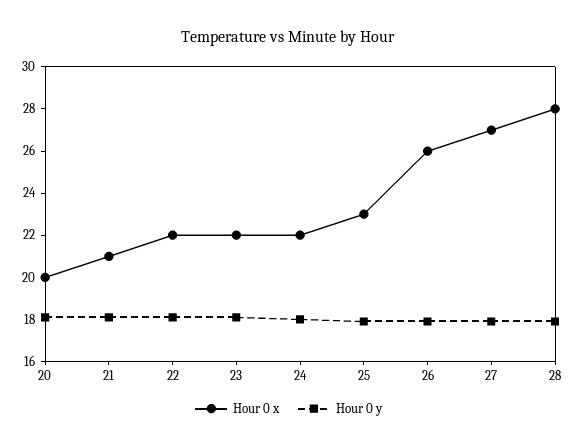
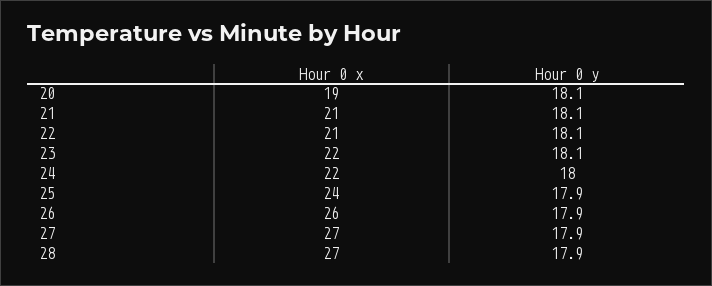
Hour 0 x, 20: 20 -> 19
Hour 0 x, 22: 22 -> 21
Hour 0 x, 25: 23 -> 24
Hour 0 x, 28: 28 -> 27

